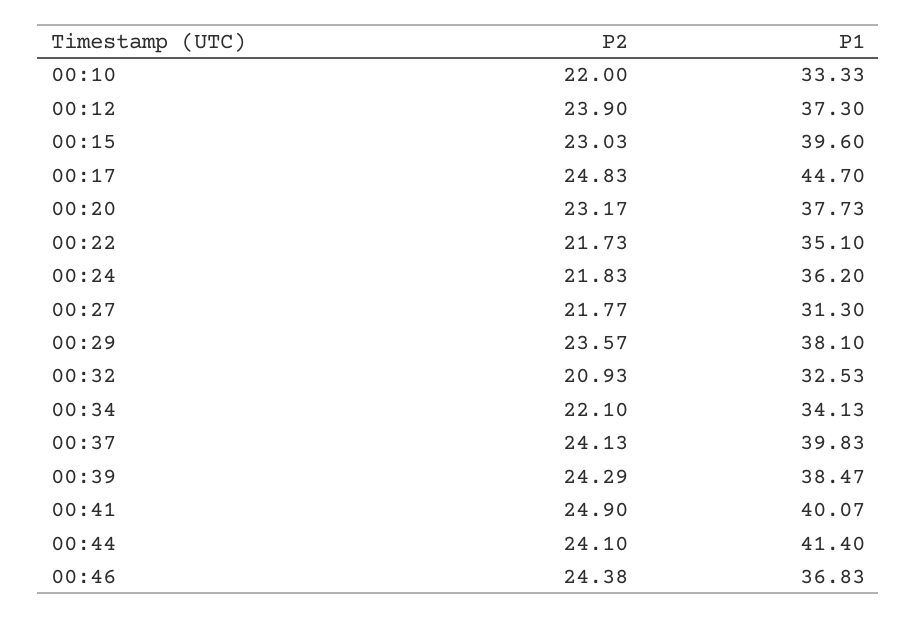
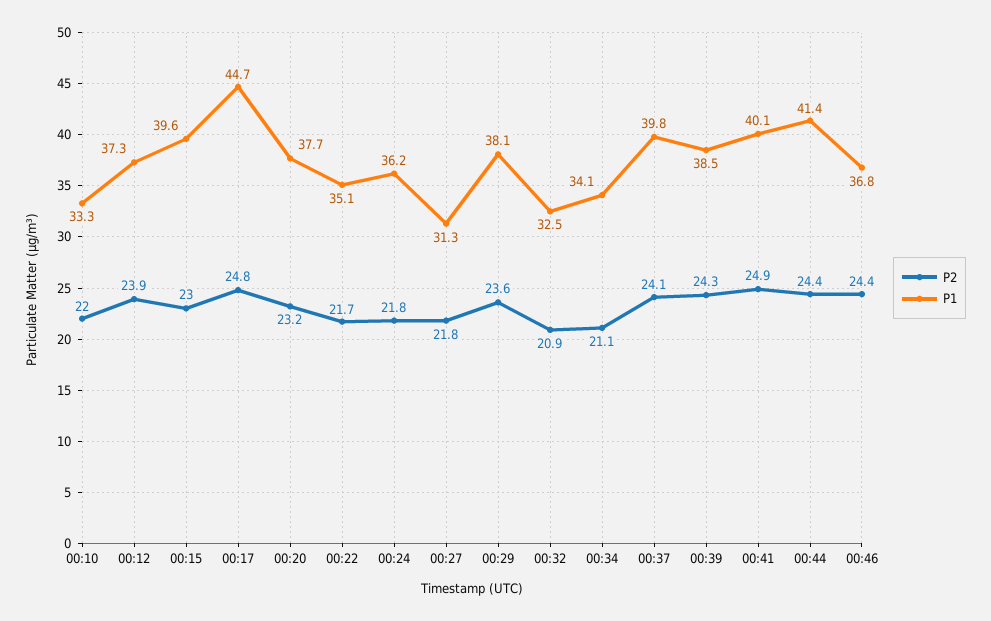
P2, 00:34: 22.1 -> 21.1
P2, 00:44: 24.1 -> 24.4

